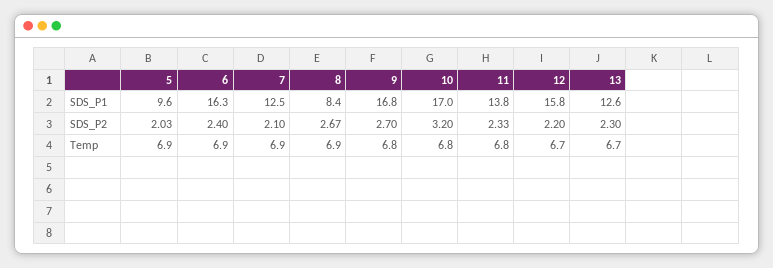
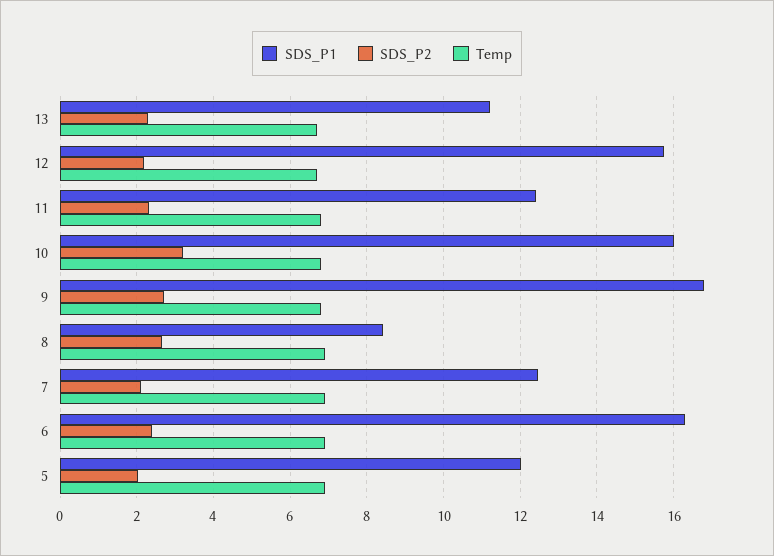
SDS_P1, 5: 9.6 -> 12
SDS_P1, 10: 17 -> 16
SDS_P1, 11: 13.8 -> 12.4
SDS_P1, 13: 12.6 -> 11.2

